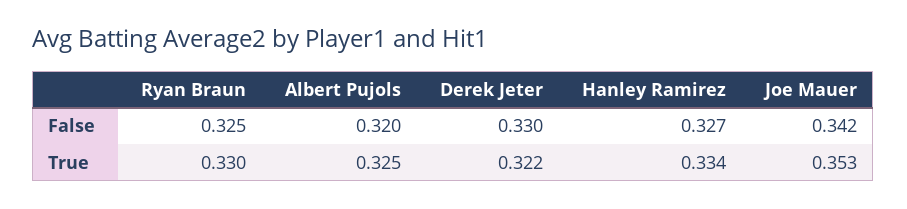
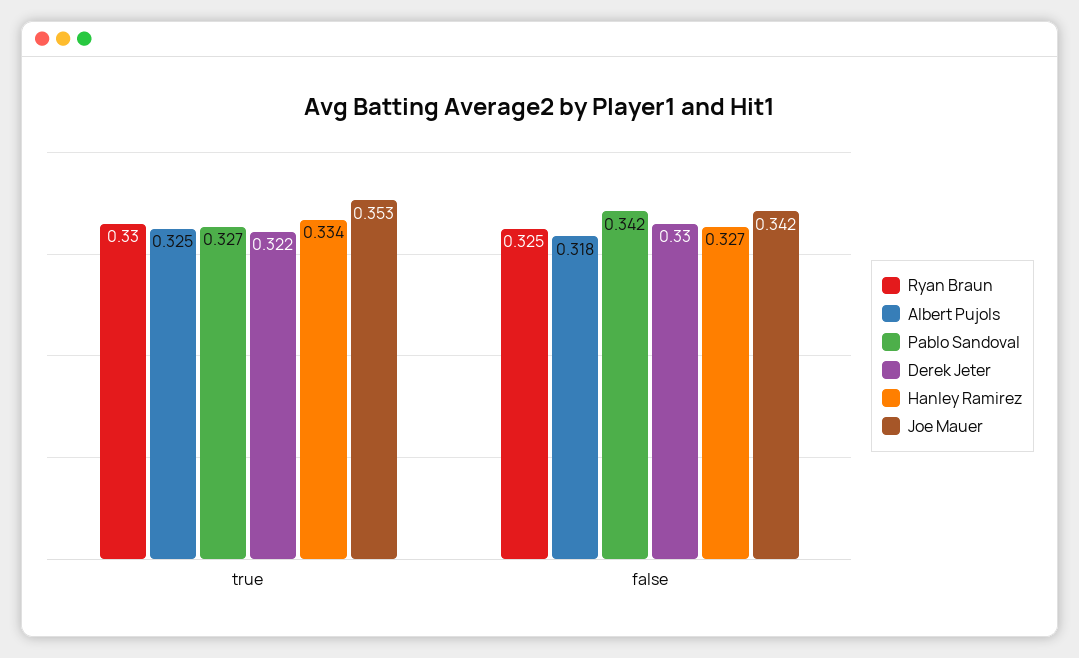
Albert Pujols, False: 0.32 -> 0.318
Pablo Sandoval, True: none -> 0.327
Pablo Sandoval, False: none -> 0.342

